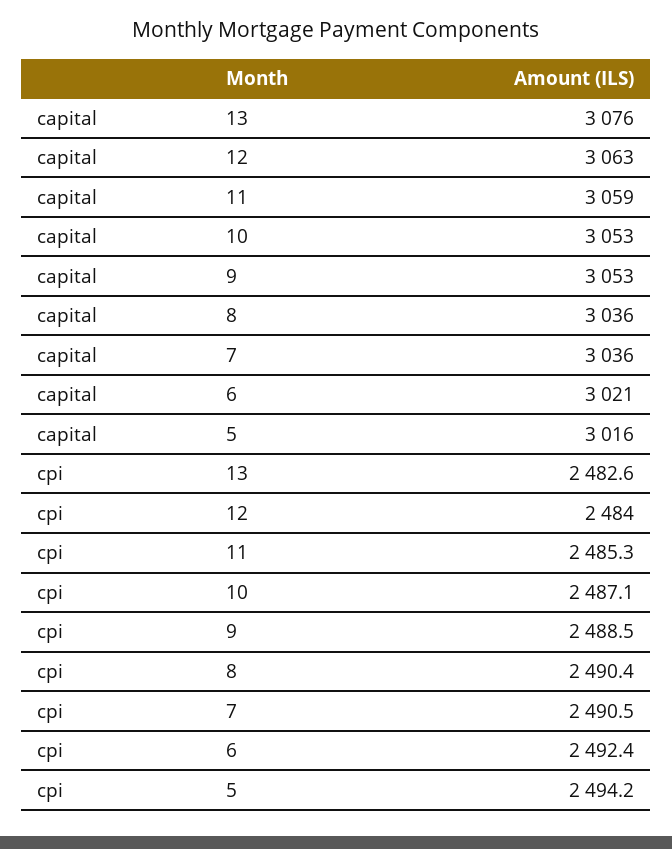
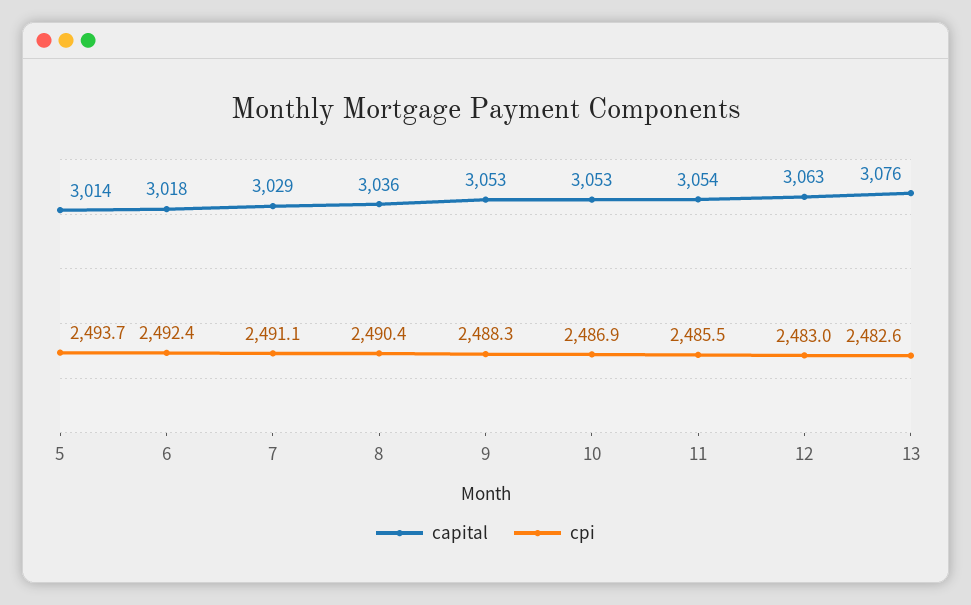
capital, 11: 3059 -> 3054
capital, 7: 3036 -> 3029
capital, 6: 3021 -> 3018
capital, 5: 3016 -> 3014
cpi, 12: 2484 -> 2483
cpi, 11: 2485.3 -> 2485.5
cpi, 10: 2487.1 -> 2486.9
cpi, 9: 2488.5 -> 2488.3
cpi, 7: 2490.5 -> 2491.1
cpi, 5: 2494.2 -> 2493.7

